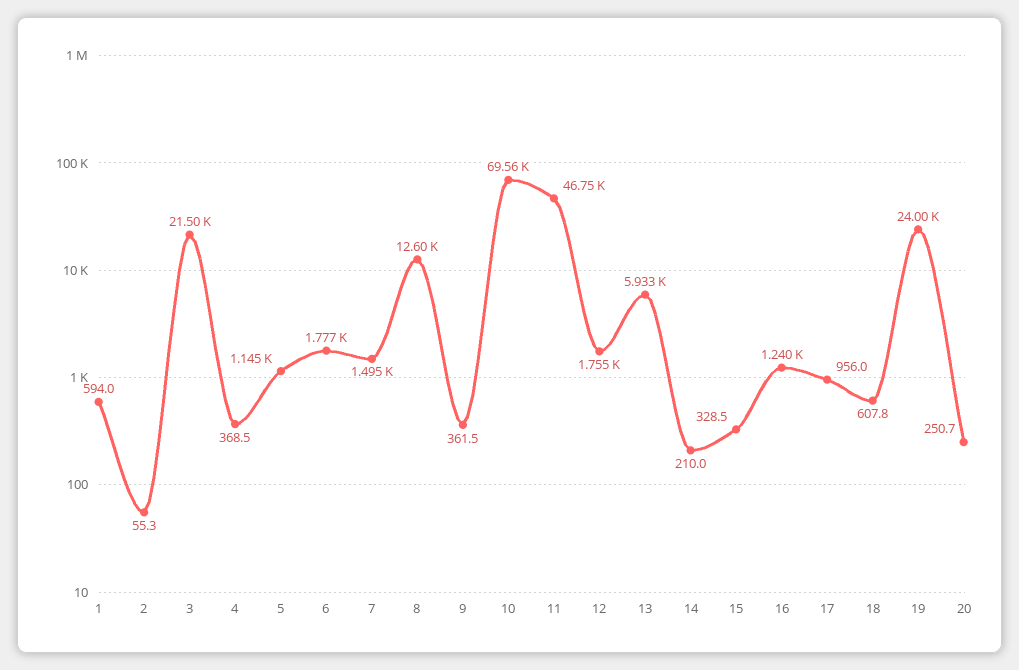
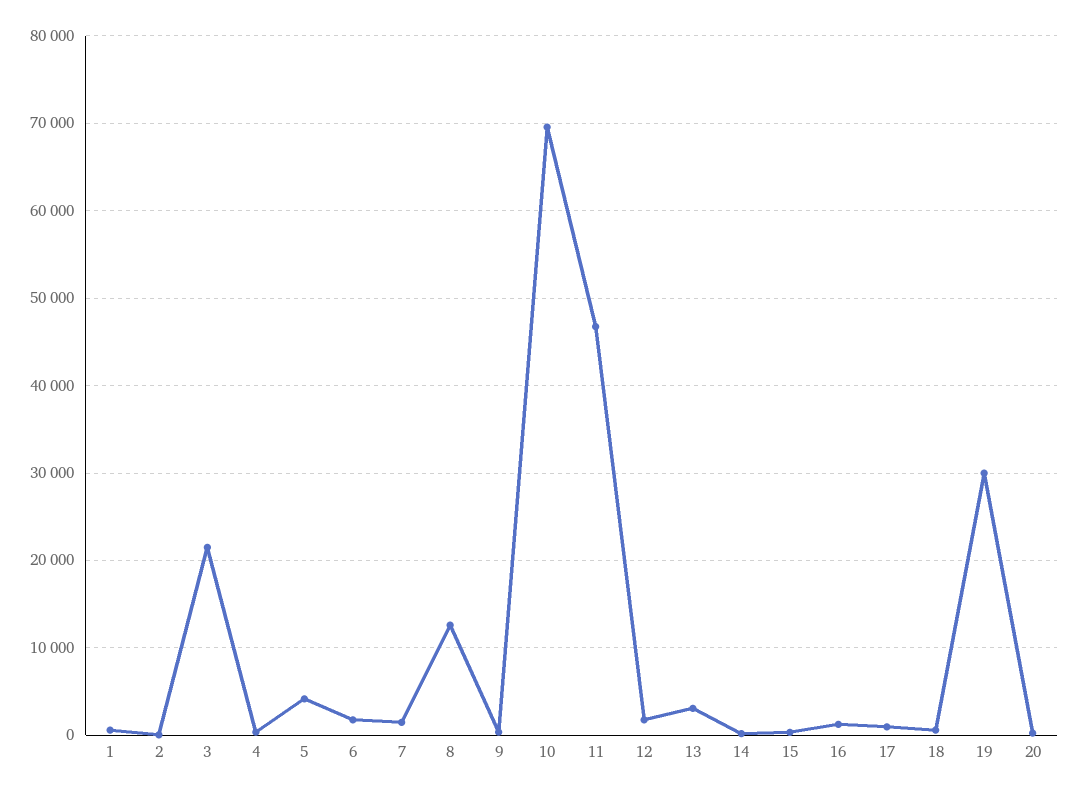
5: 1145 -> 4000
13: 5933 -> 3000
19: 24000 -> 30000

